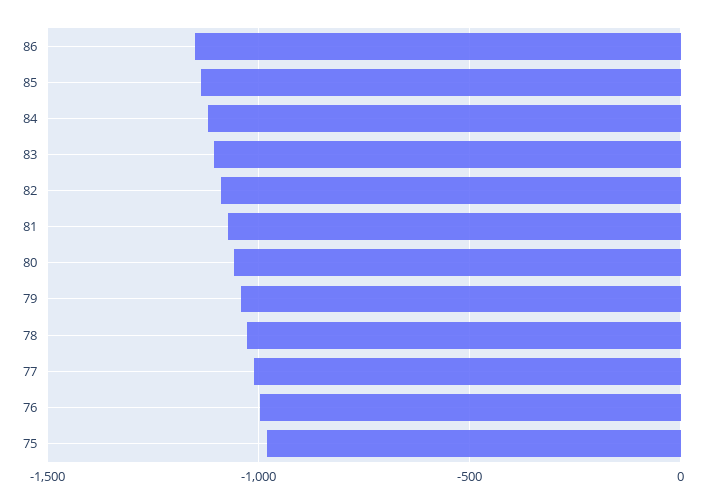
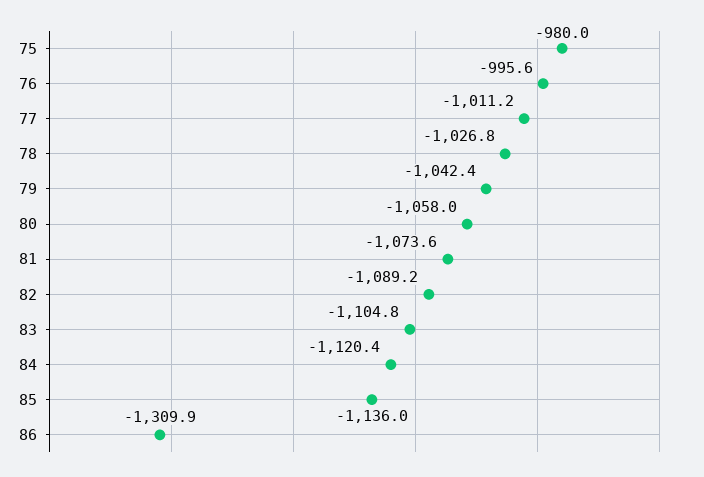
86: -1150 -> -1309.9

